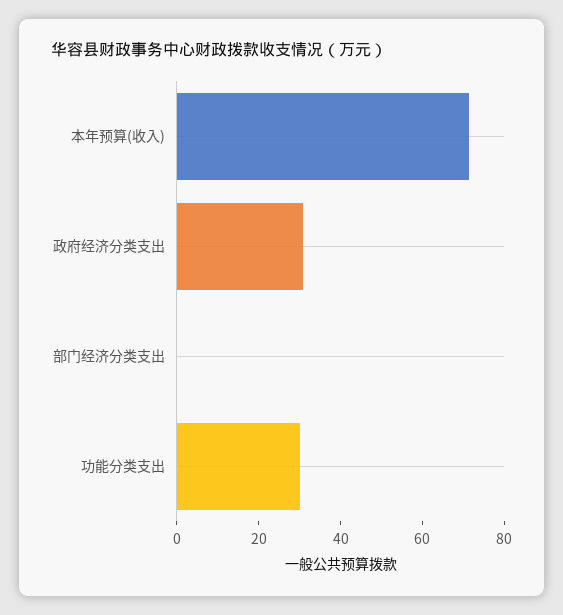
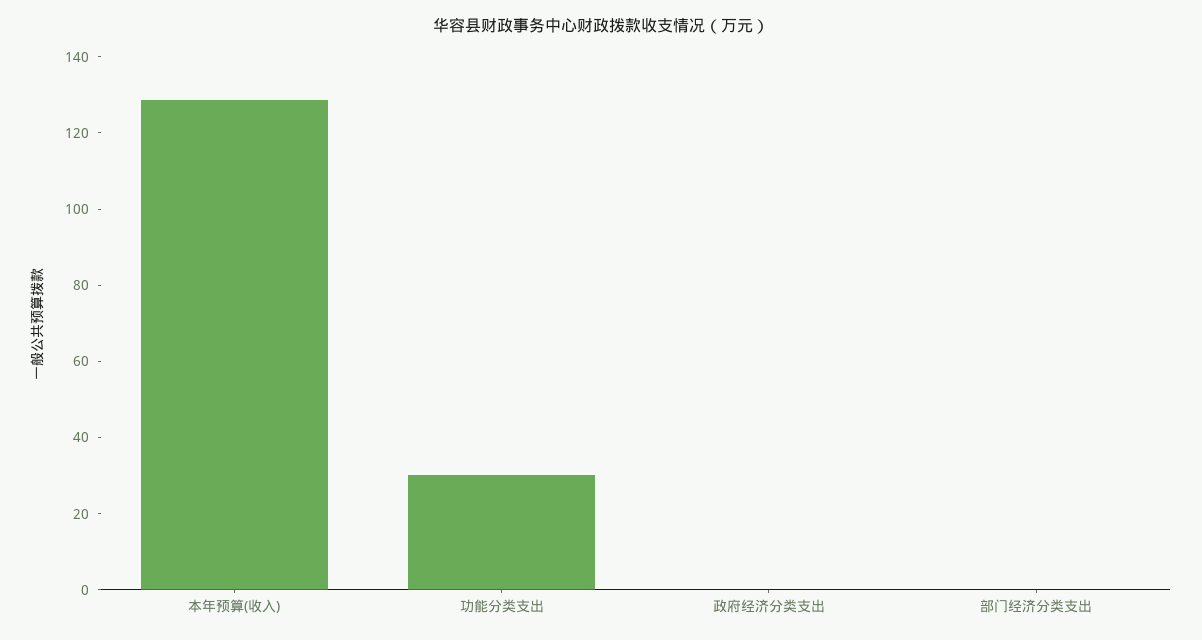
本年预算(收入): 70 -> 130
政府经济分类支出: 30 -> 0

